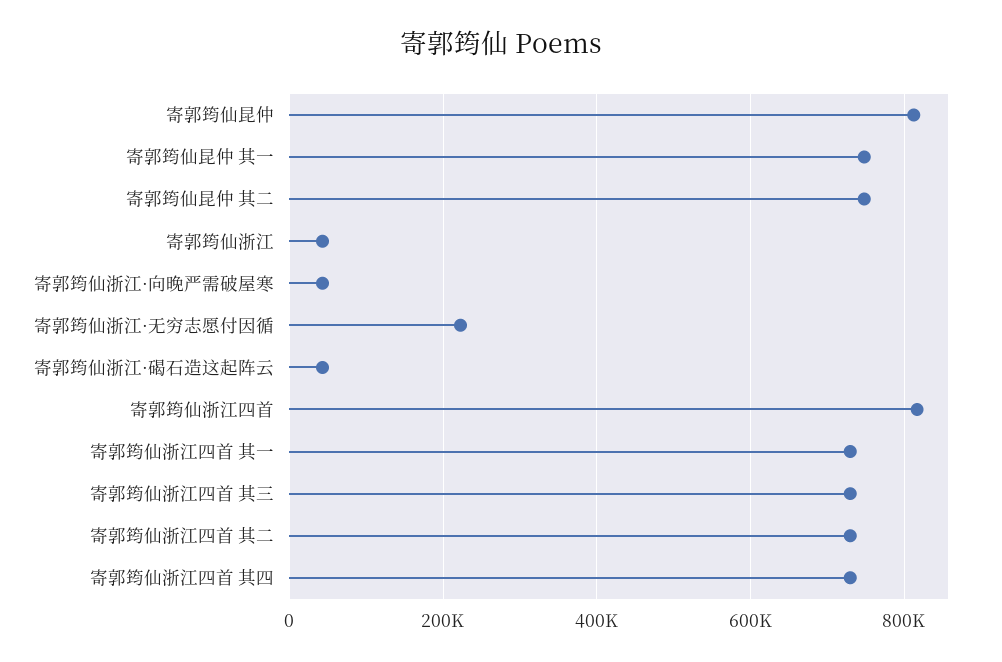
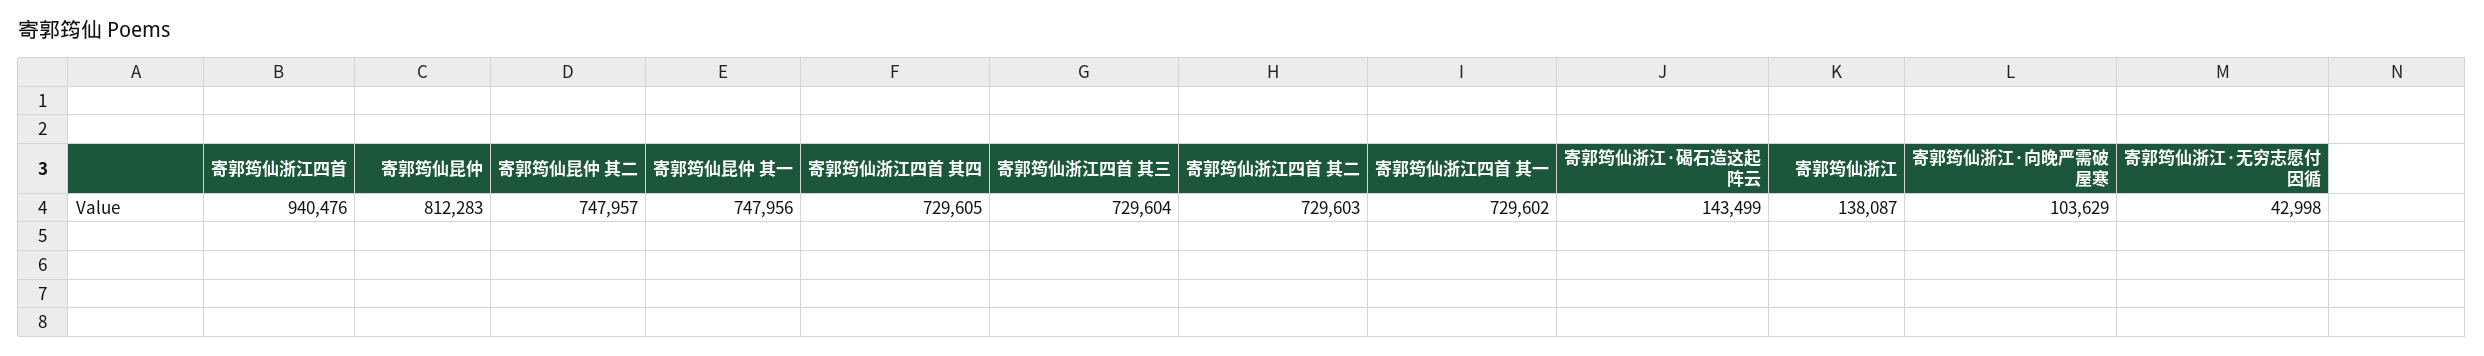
寄郭筠仙浙江: 40000 -> 138087
寄郭筠仙浙江·向晚严需破屋寒: 40000 -> 103629
寄郭筠仙浙江·无穷志愿付因循: 220000 -> 42998
寄郭筠仙浙江·碣石造这起阵云: 40000 -> 143499
寄郭筠仙浙江四首: 820000 -> 940476

